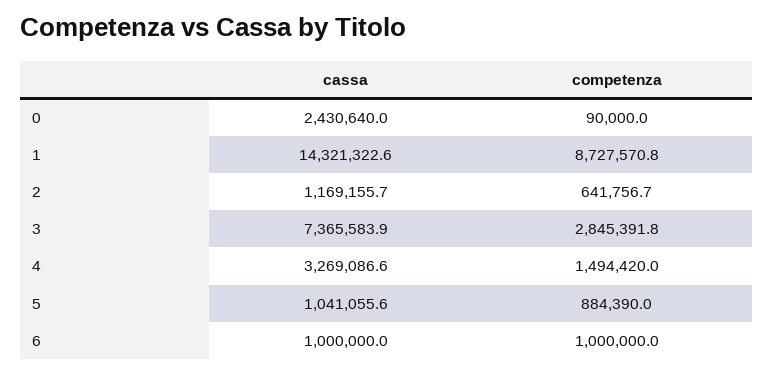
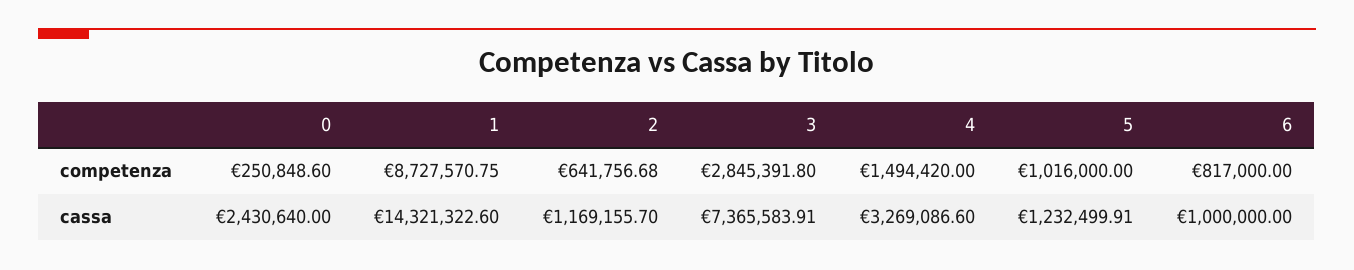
competenza, 0: 90000 -> 250848.6
cassa, 5: 1041055.6 -> 1232499.91
competenza, 5: 884390 -> 1016000
competenza, 6: 1000000 -> 817000

